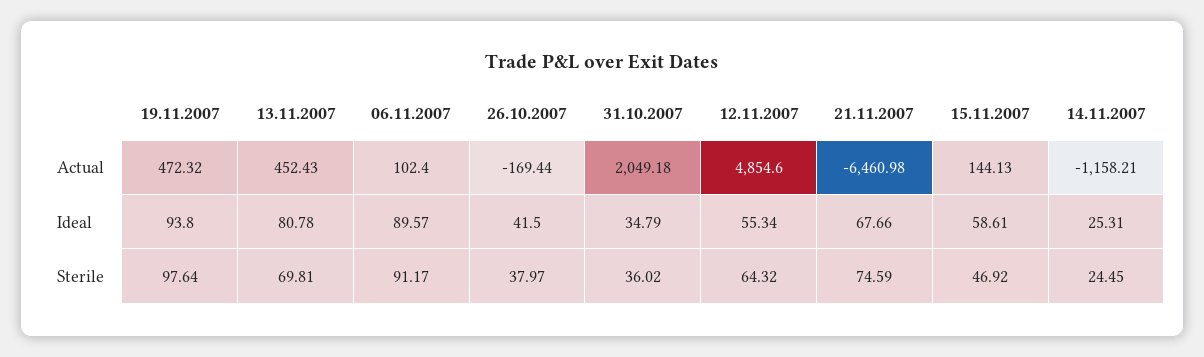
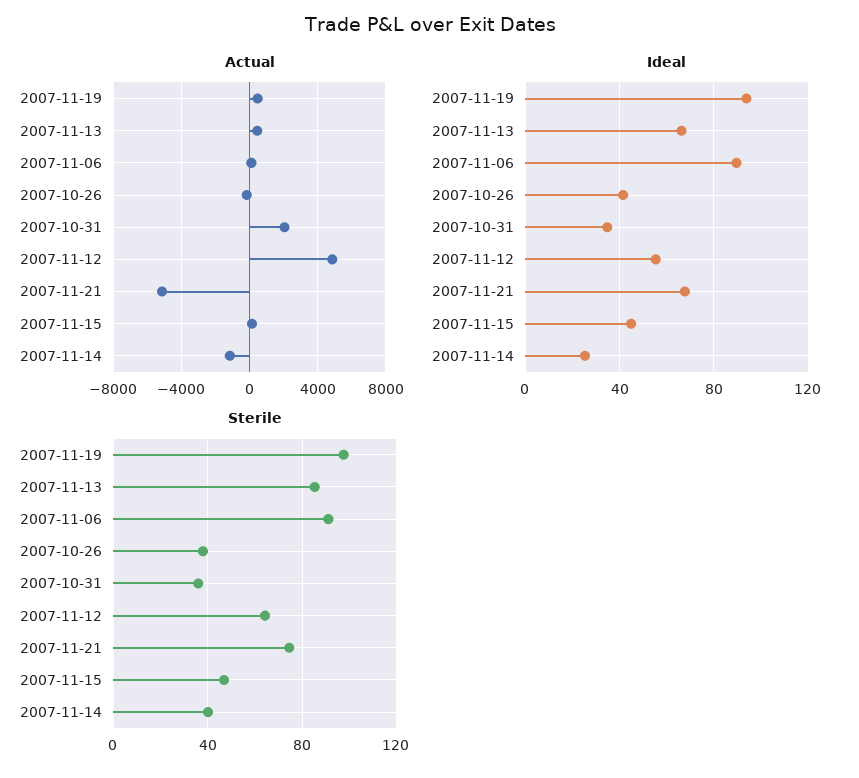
Actual, 21.11.2007: -6460.98 -> -5000
Ideal, 13.11.2007: 80.78 -> 65
Ideal, 15.11.2007: 58.61 -> 45
Sterile, 13.11.2007: 69.81 -> 85
Sterile, 14.11.2007: 24.45 -> 40

